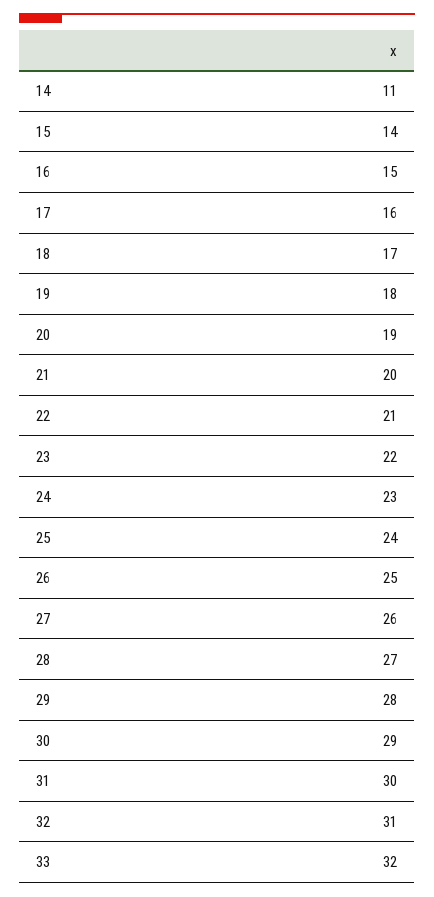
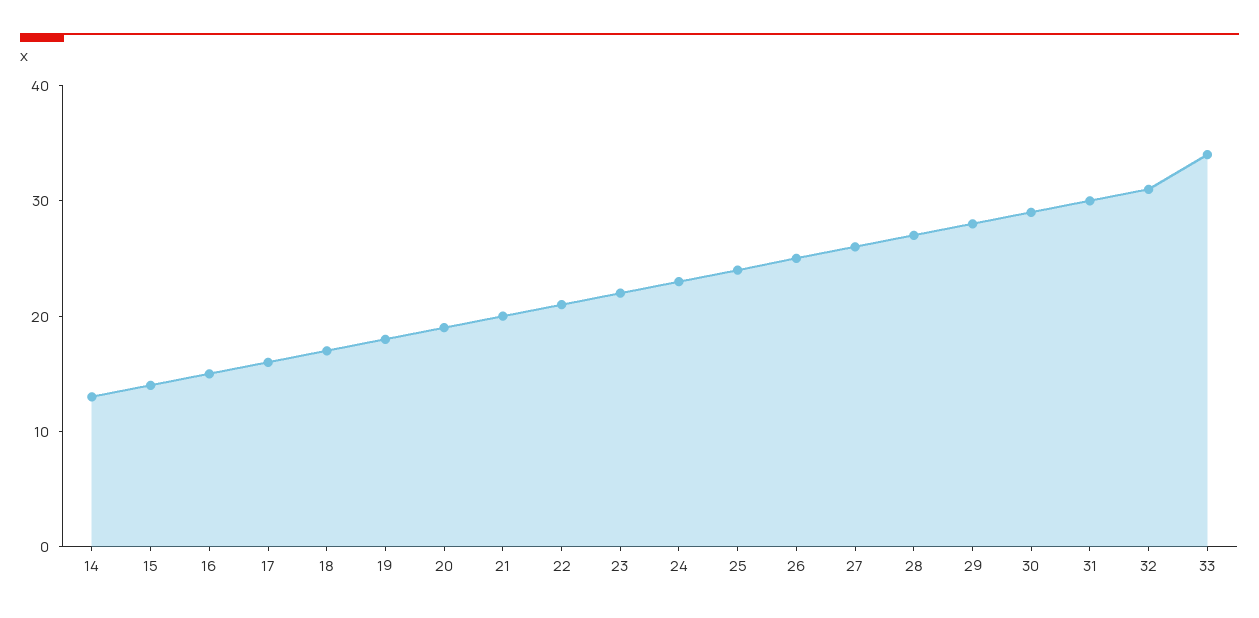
14: 11 -> 13
33: 32 -> 34

